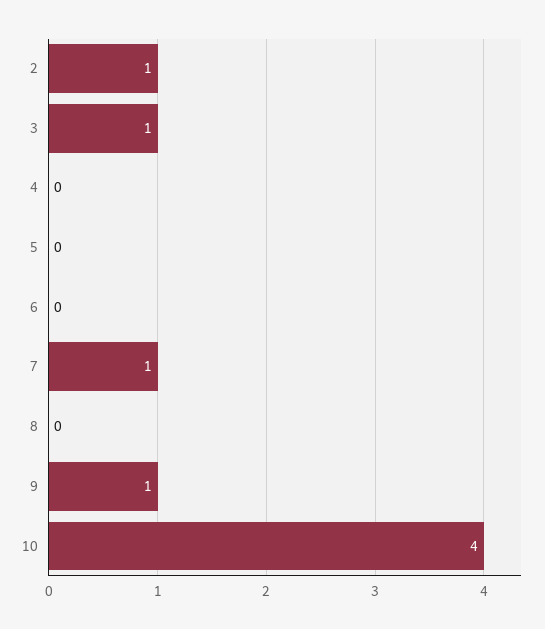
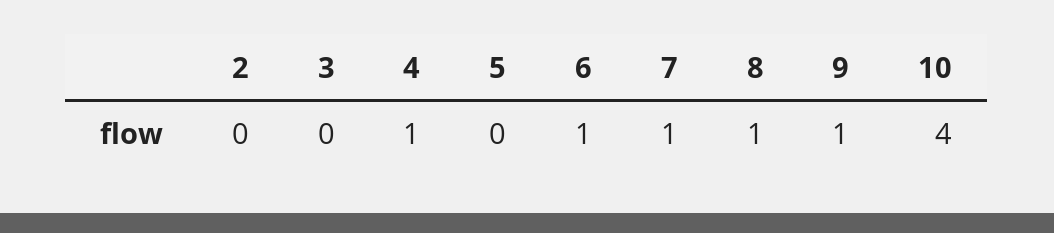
2: 1 -> 0
3: 1 -> 0
4: 0 -> 1
6: 0 -> 1
8: 0 -> 1

